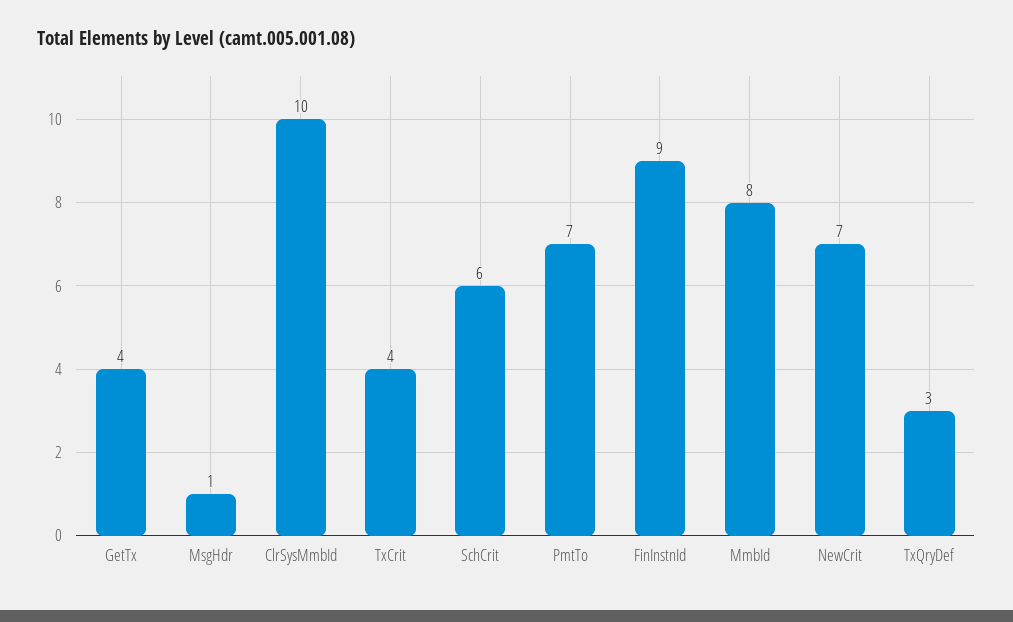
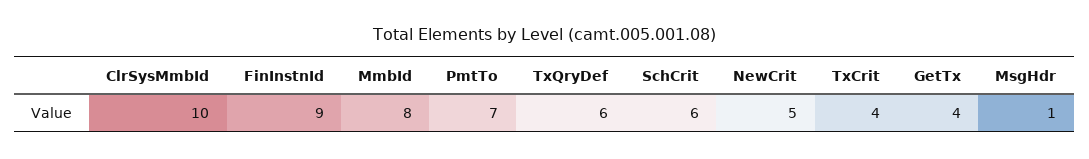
NewCrit: 7 -> 5
TxQryDef: 3 -> 6

